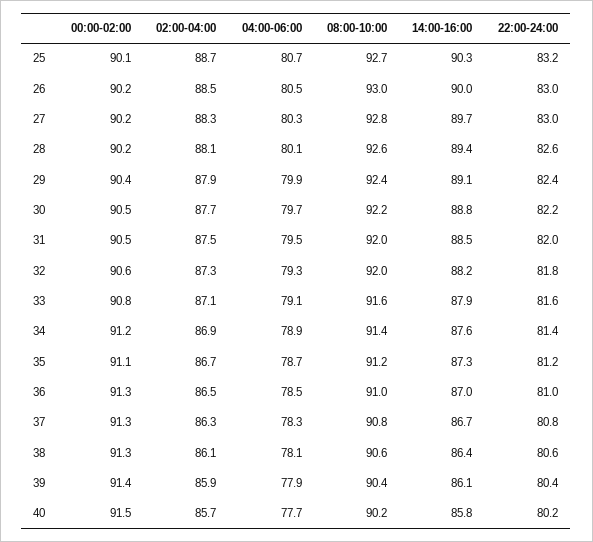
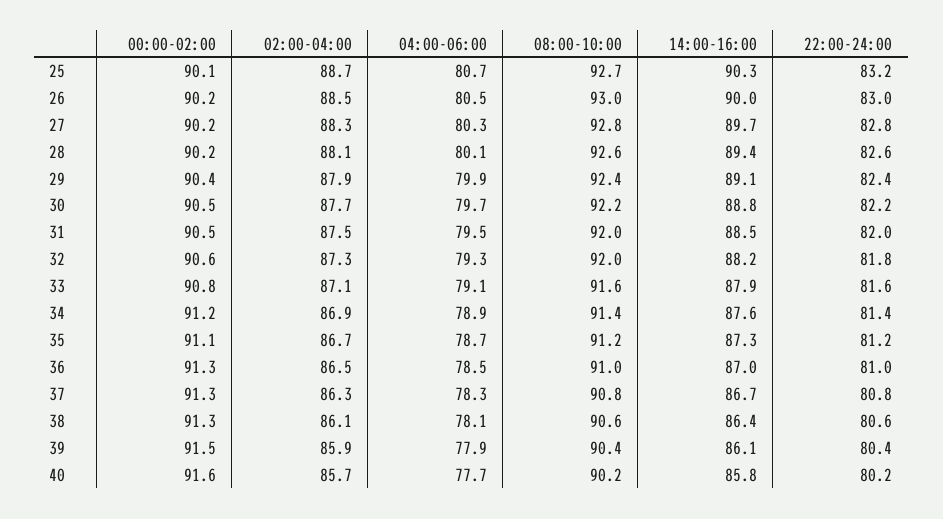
22:00-24:00, 27: 83 -> 82.8
00:00-02:00, 39: 91.4 -> 91.5
00:00-02:00, 40: 91.5 -> 91.6

